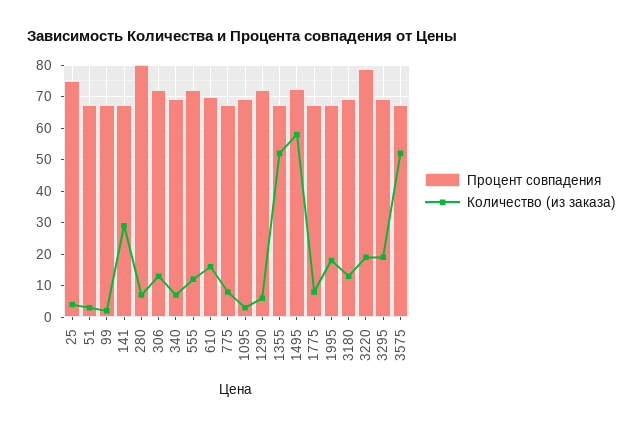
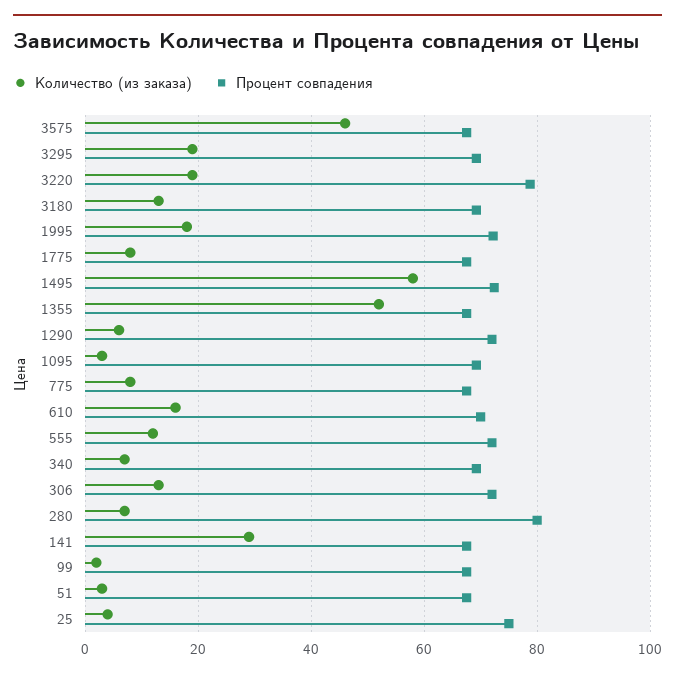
Процент совпадения, 1995: 68 -> 72
Количество (из заказа), 3575: 52 -> 46

